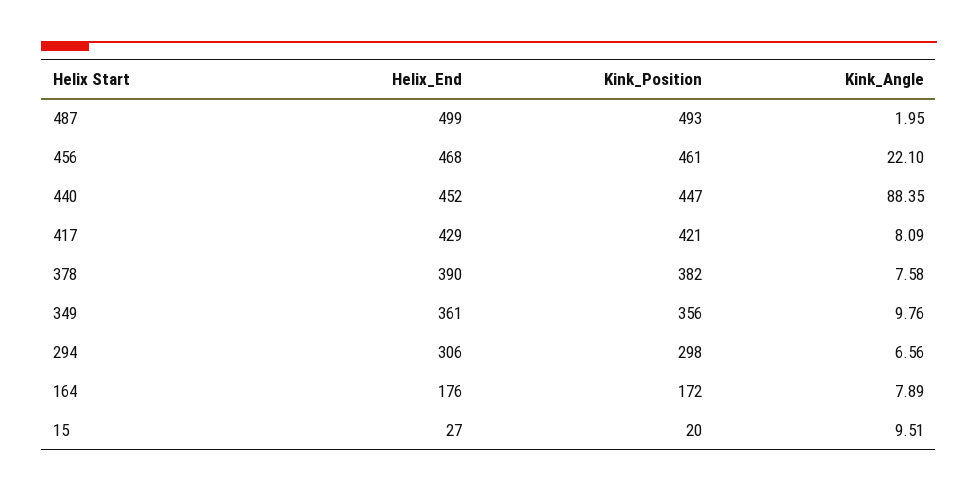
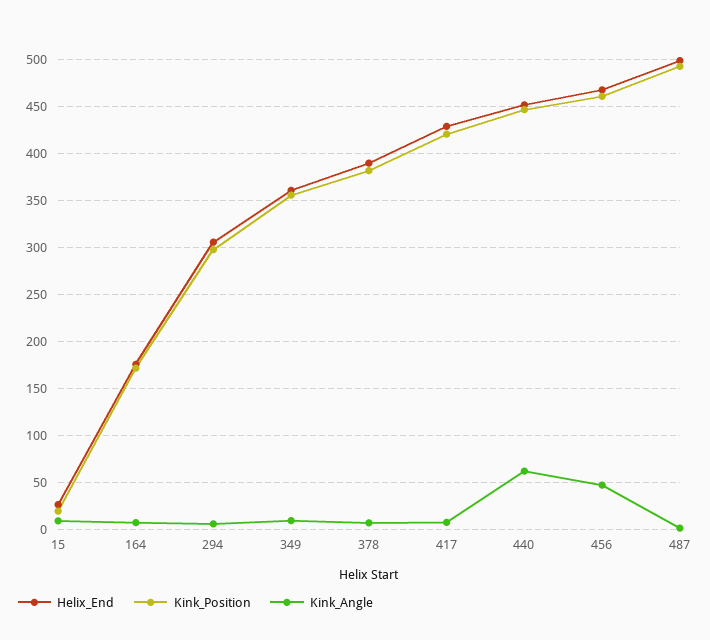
Kink_Angle, 456: 22.1 -> 50
Kink_Angle, 440: 88.35 -> 60

